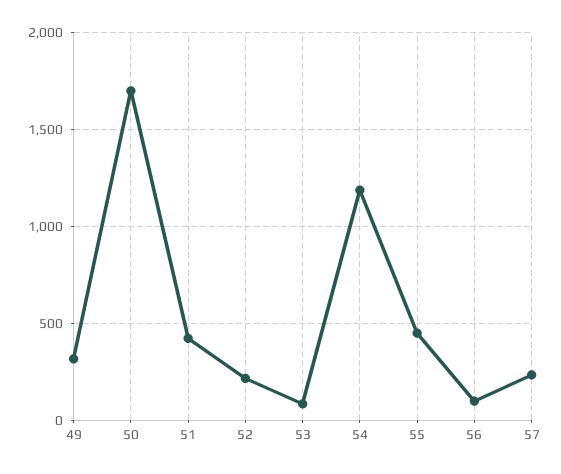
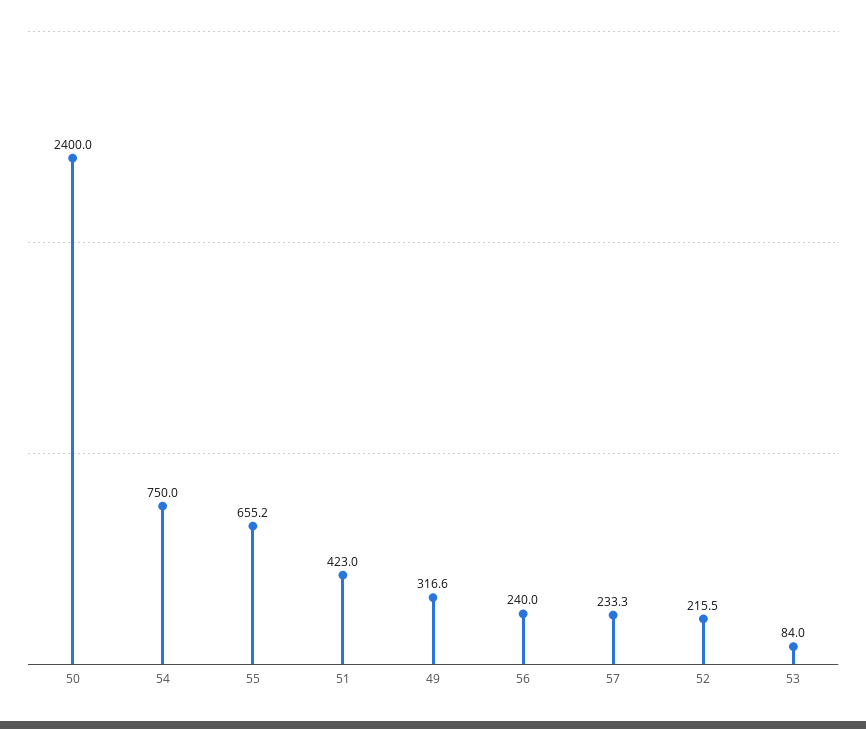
50: 1700 -> 2400
54: 1200 -> 750
55: 450 -> 655.2
56: 100 -> 240

